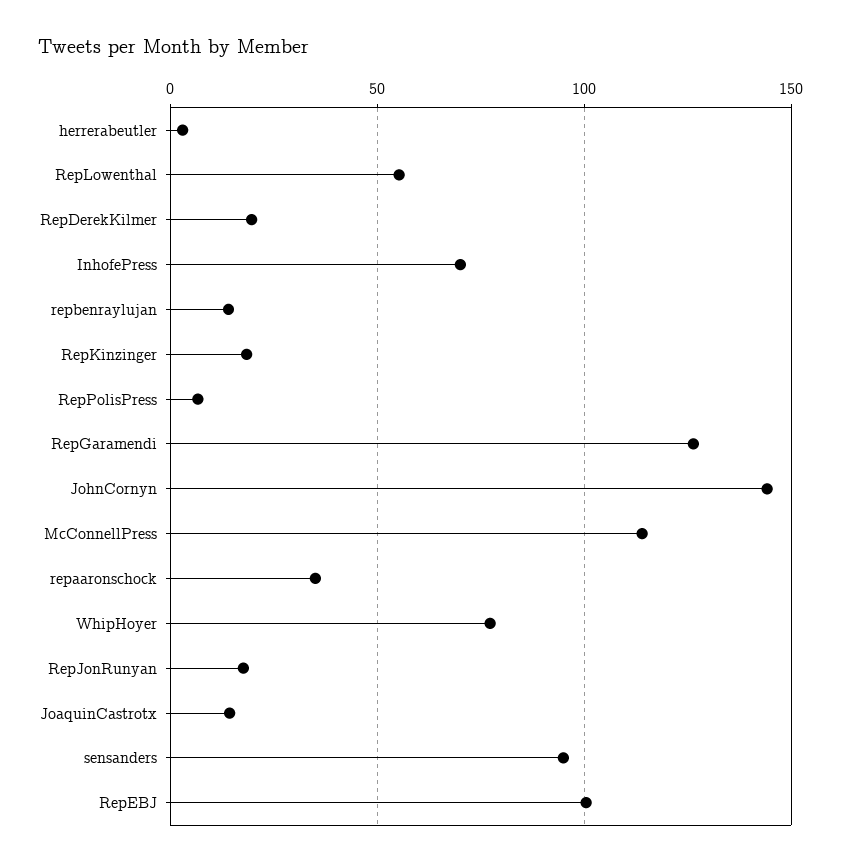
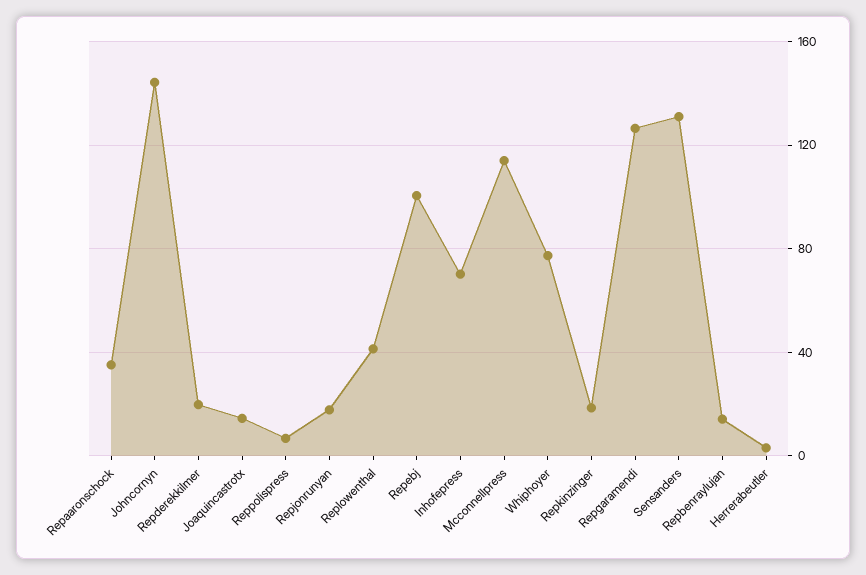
RepLowenthal: 55 -> 40
sensanders: 95 -> 130

